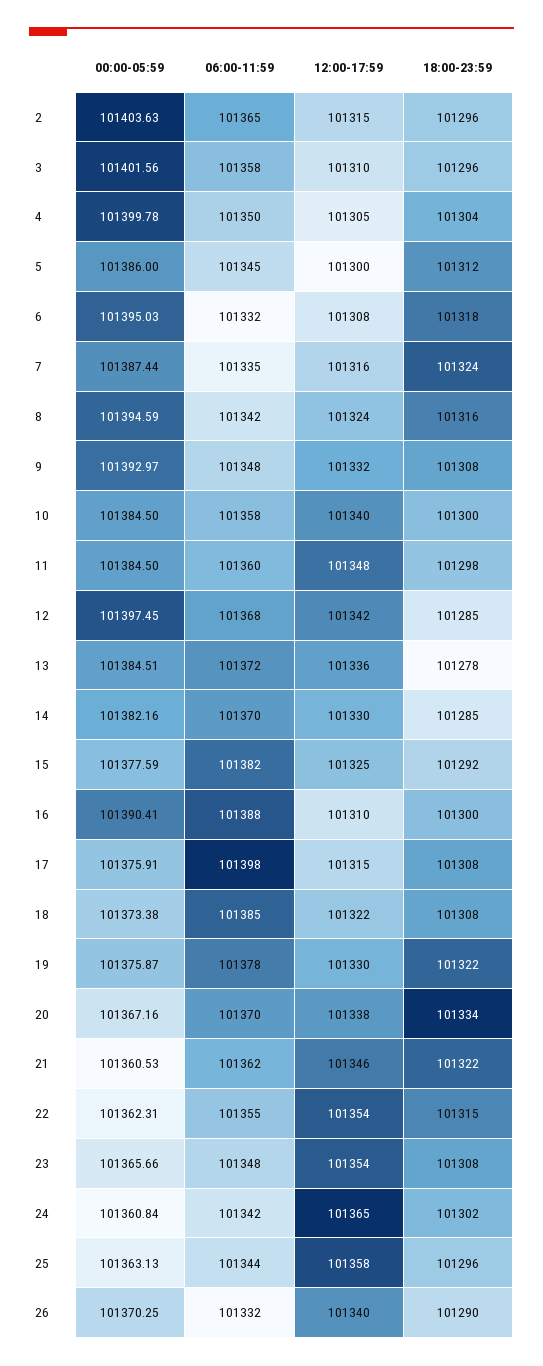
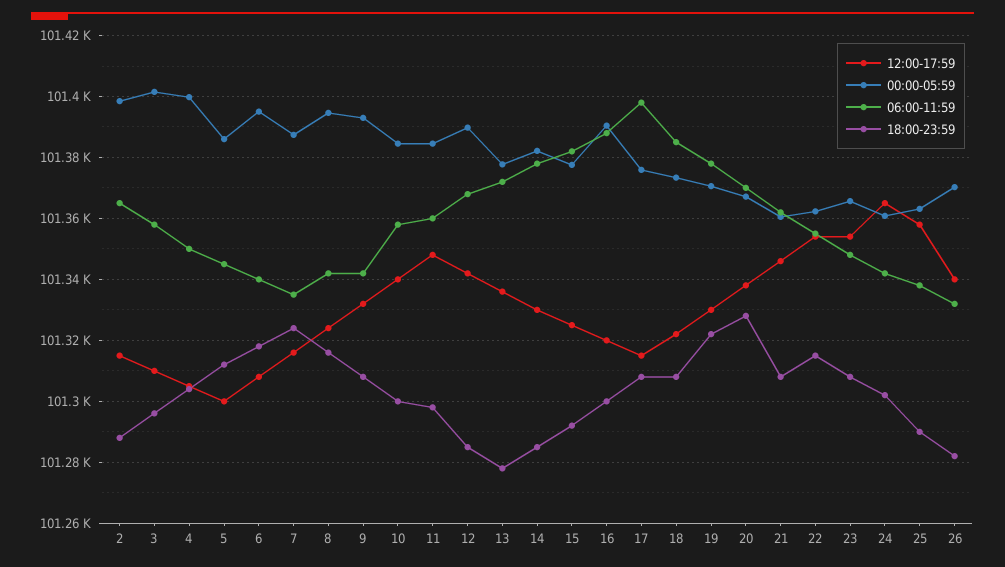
00:00-05:59, 2: 101403.63 -> 101398
18:00-23:59, 2: 101296 -> 101288
06:00-11:59, 6: 101332 -> 101340
06:00-11:59, 9: 101348 -> 101342
00:00-05:59, 12: 101397.45 -> 101390
00:00-05:59, 13: 101384.51 -> 101378
06:00-11:59, 14: 101370 -> 101378
12:00-17:59, 16: 101310 -> 101320
00:00-05:59, 19: 101375.87 -> 101370
18:00-23:59, 20: 101334 -> 101328
18:00-23:59, 21: 101322 -> 101308
06:00-11:59, 25: 101344 -> 101338
18:00-23:59, 25: 101296 -> 101290
18:00-23:59, 26: 101290 -> 101282

